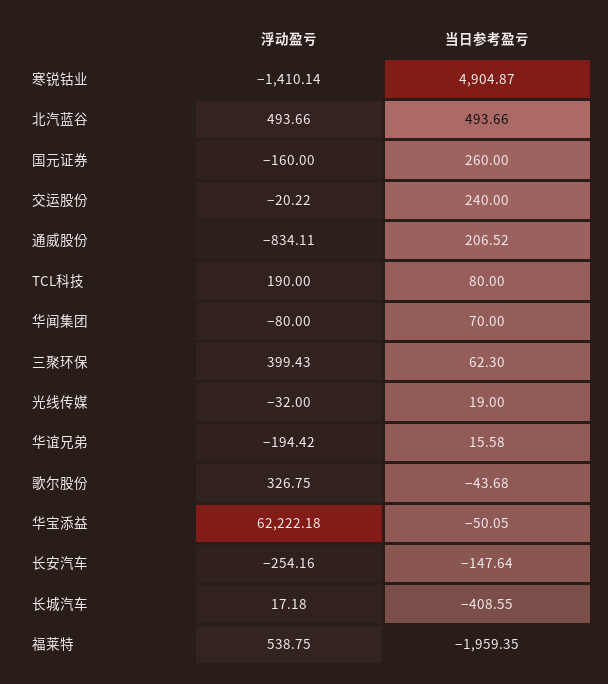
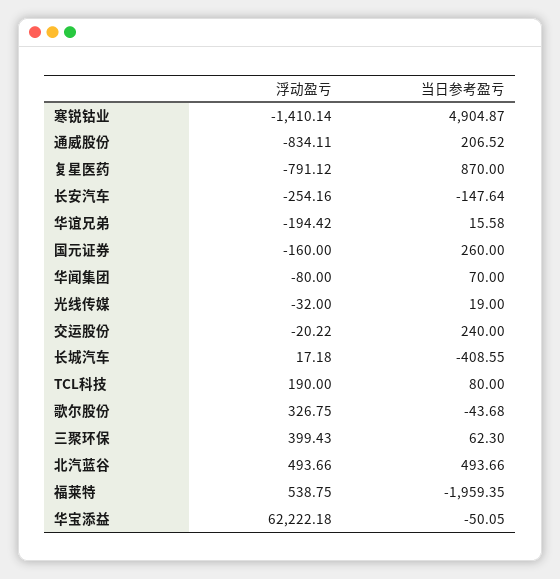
浮动盈亏, 复星医药: none -> -791.12
当日参考盈亏, 复星医药: none -> 870

